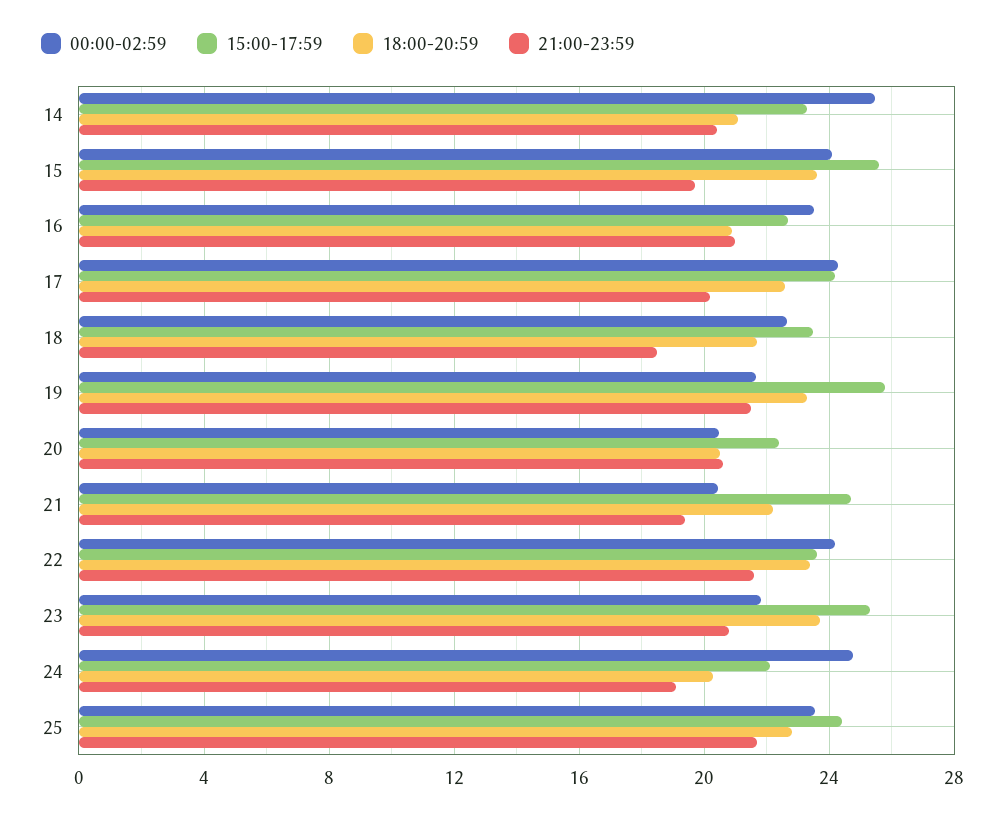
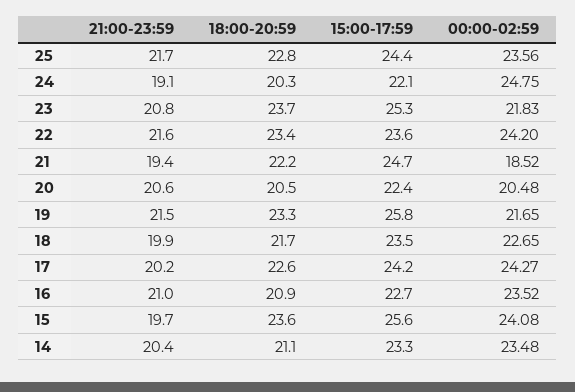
00:00-02:59, 14: 25.5 -> 23.48
21:00-23:59, 18: 18.5 -> 19.9
00:00-02:59, 21: 20.5 -> 18.52

